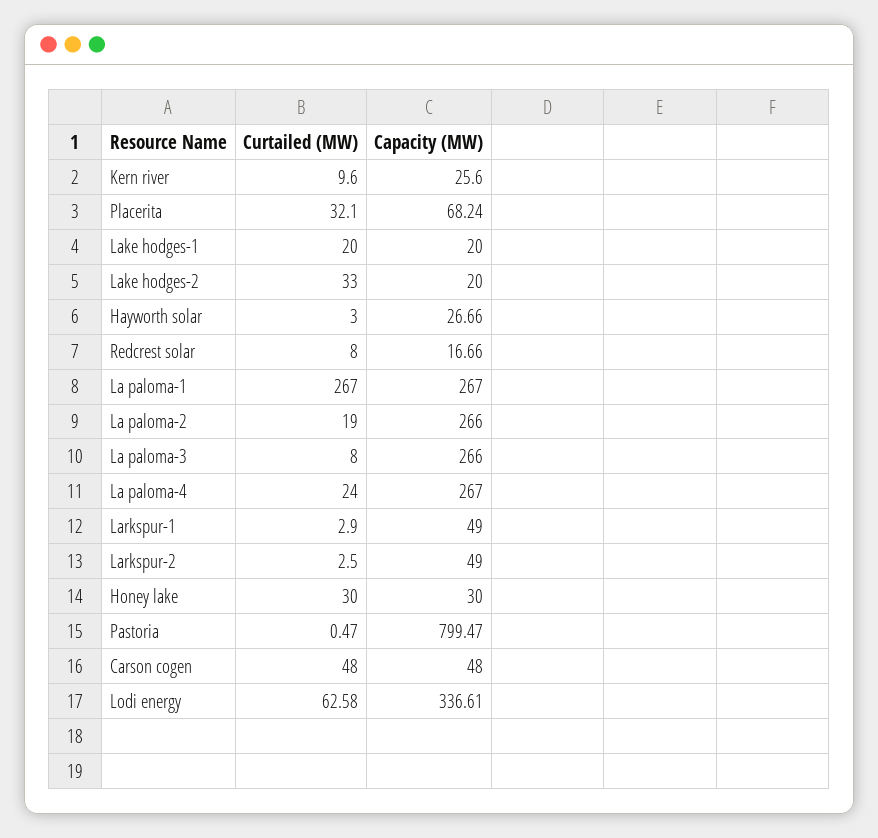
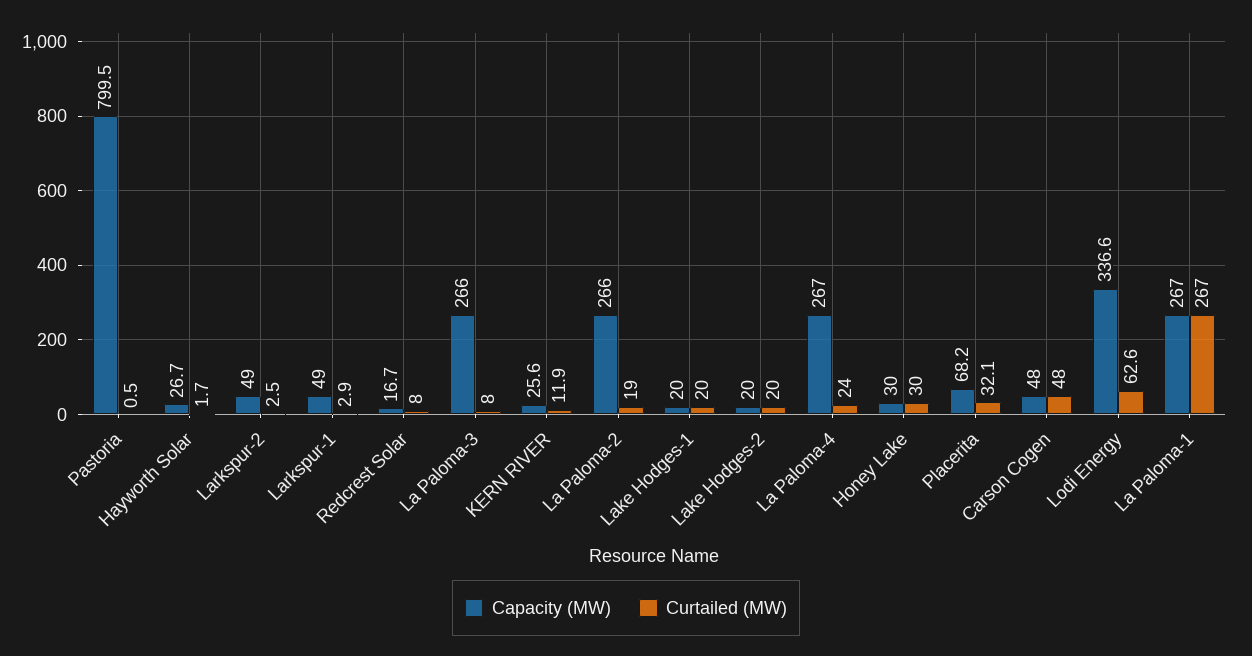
Curtailed (MW), Kern river: 9.6 -> 11.9
Curtailed (MW), Lake hodges-2: 33 -> 20
Curtailed (MW), Hayworth solar: 3 -> 1.7

